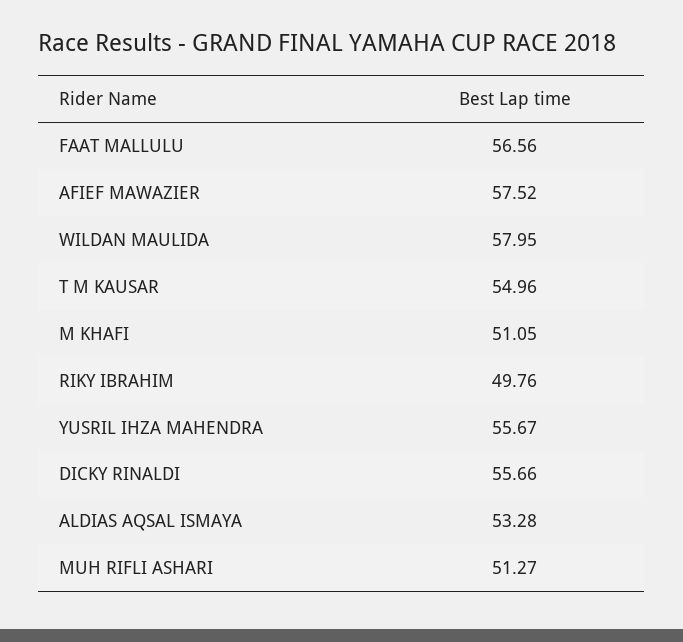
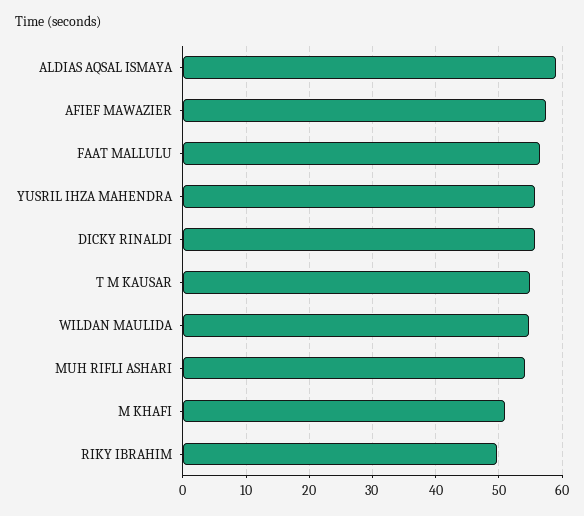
WILDAN MAULIDA: 57.95 -> 55
ALDIAS AQSAL ISMAYA: 53.28 -> 59
MUH RIFLI ASHARI: 51.27 -> 54

